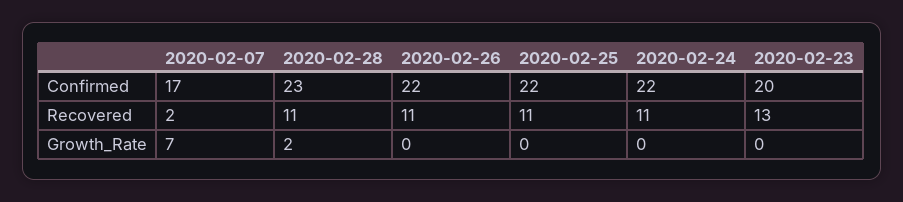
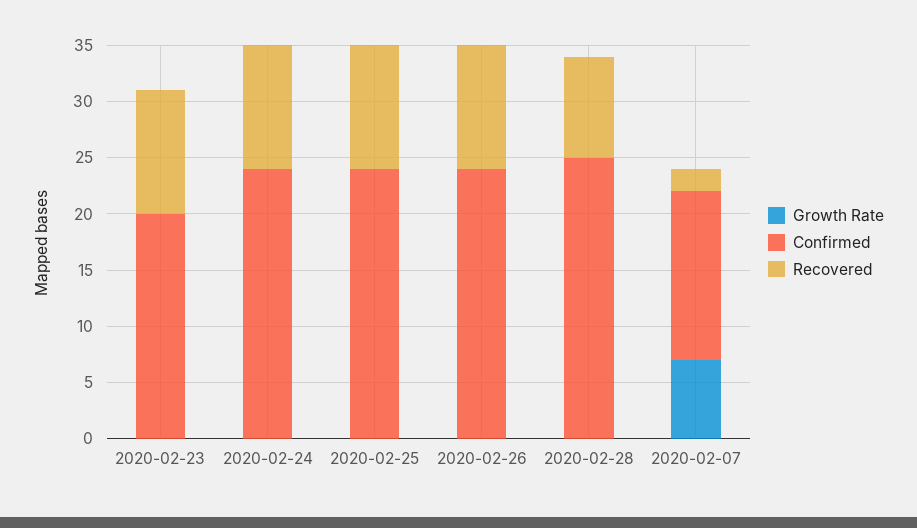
Confirmed, 2020-02-07: 17 -> 15
Confirmed, 2020-02-28: 23 -> 25
Confirmed, 2020-02-26: 22 -> 24
Confirmed, 2020-02-25: 22 -> 24
Confirmed, 2020-02-24: 22 -> 24
Recovered, 2020-02-28: 11 -> 9
Recovered, 2020-02-23: 13 -> 11
Growth_Rate, 2020-02-28: 2 -> 0

